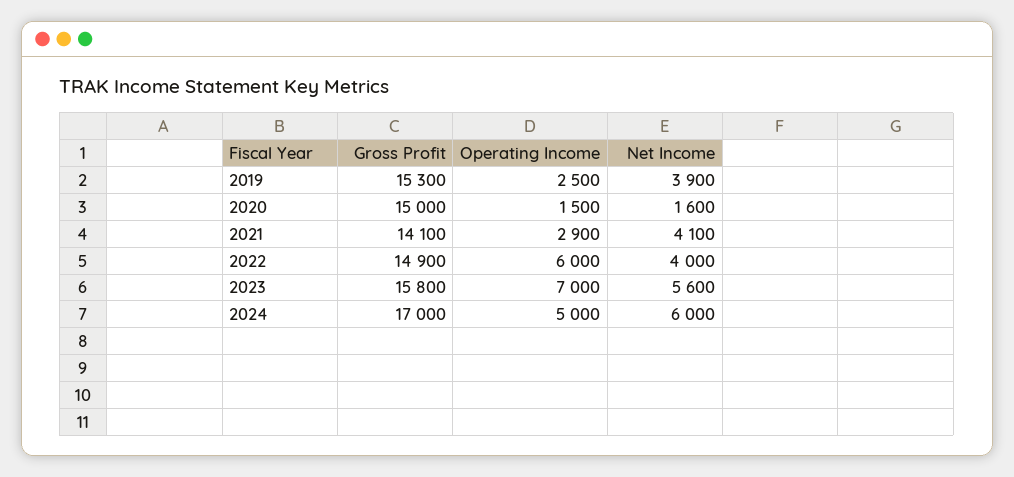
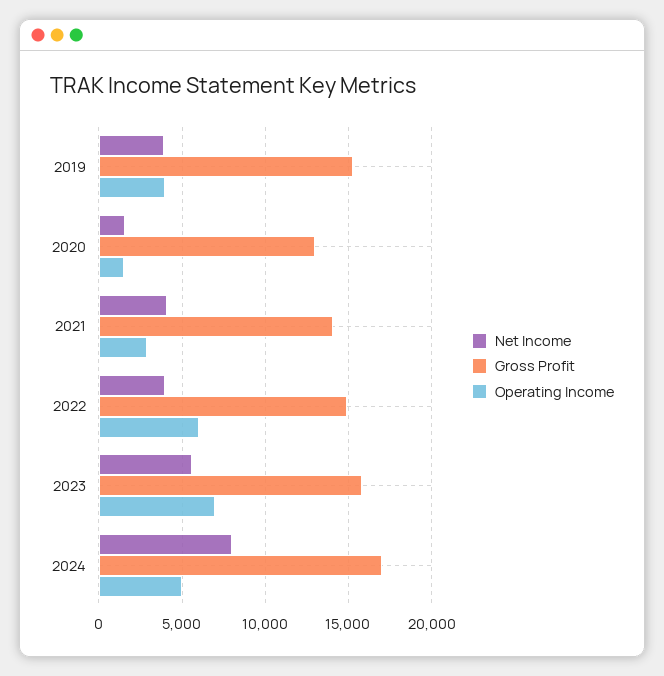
Operating Income, 2019: 2500 -> 4000
Gross Profit, 2020: 15000 -> 13000
Net Income, 2024: 6000 -> 8000

